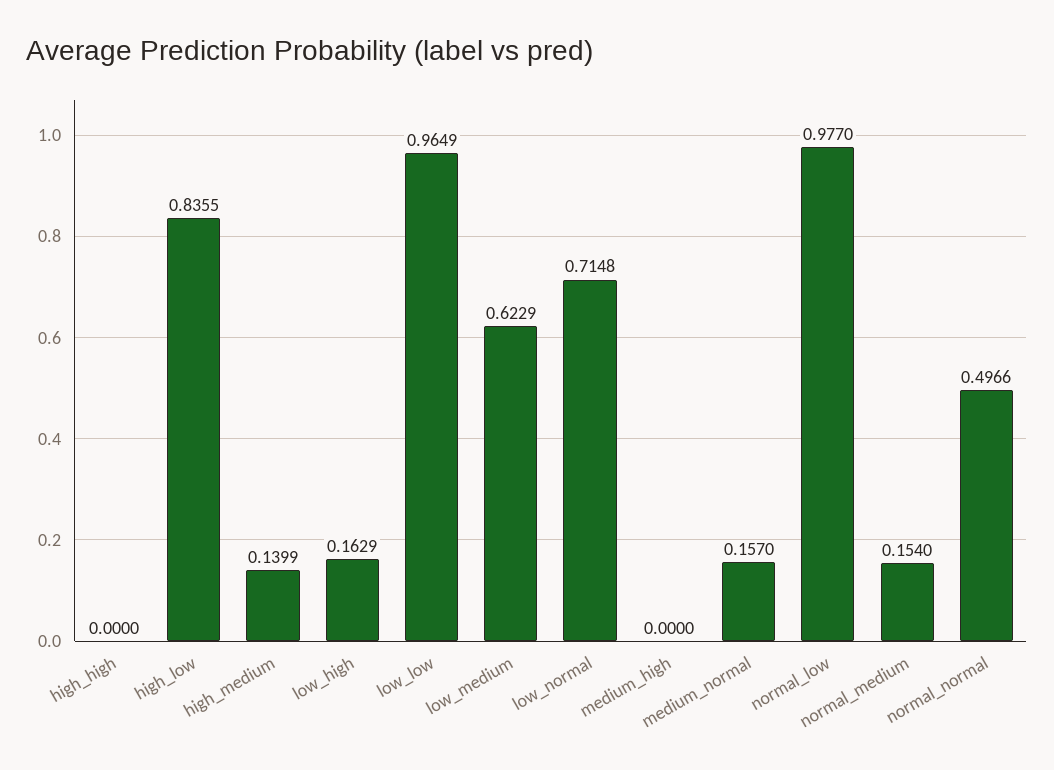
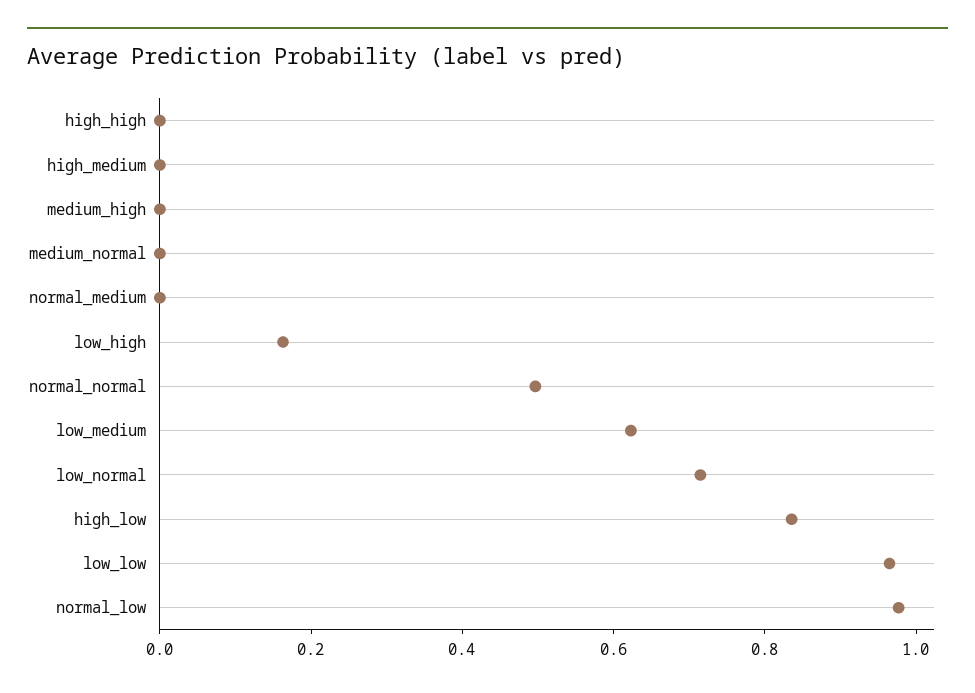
high_medium: 0.1399 -> 0
medium_normal: 0.157 -> 0
normal_medium: 0.154 -> 0

